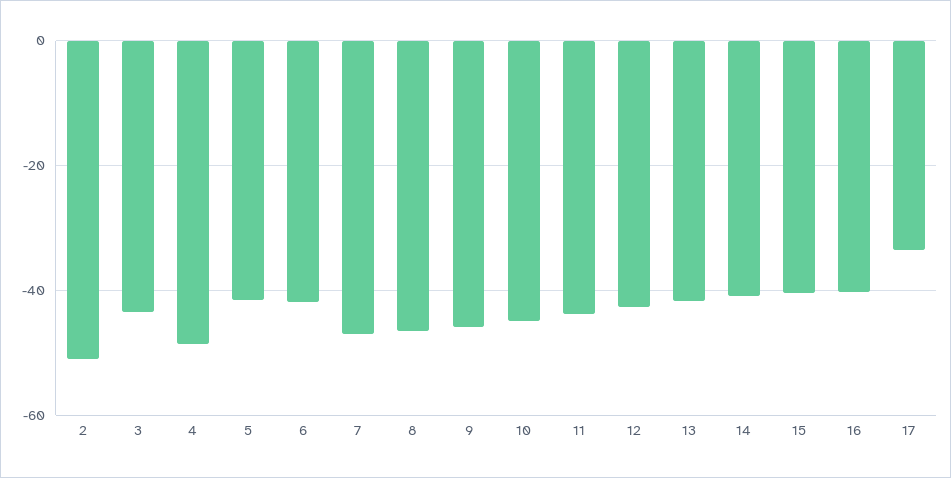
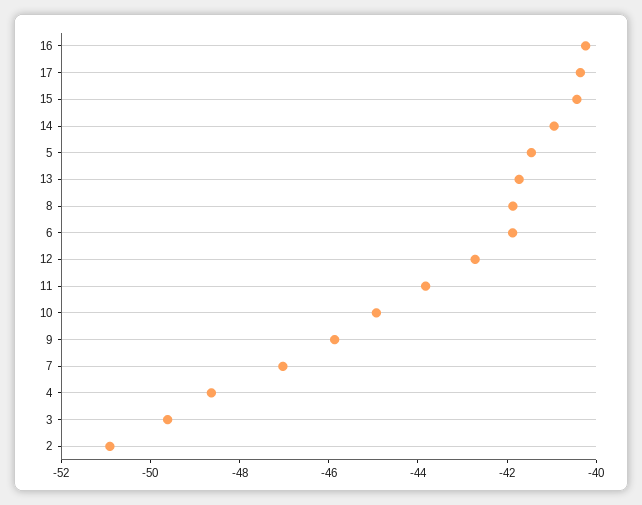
3: -44 -> -49.5
8: -46 -> -42
17: -34 -> -40.5

